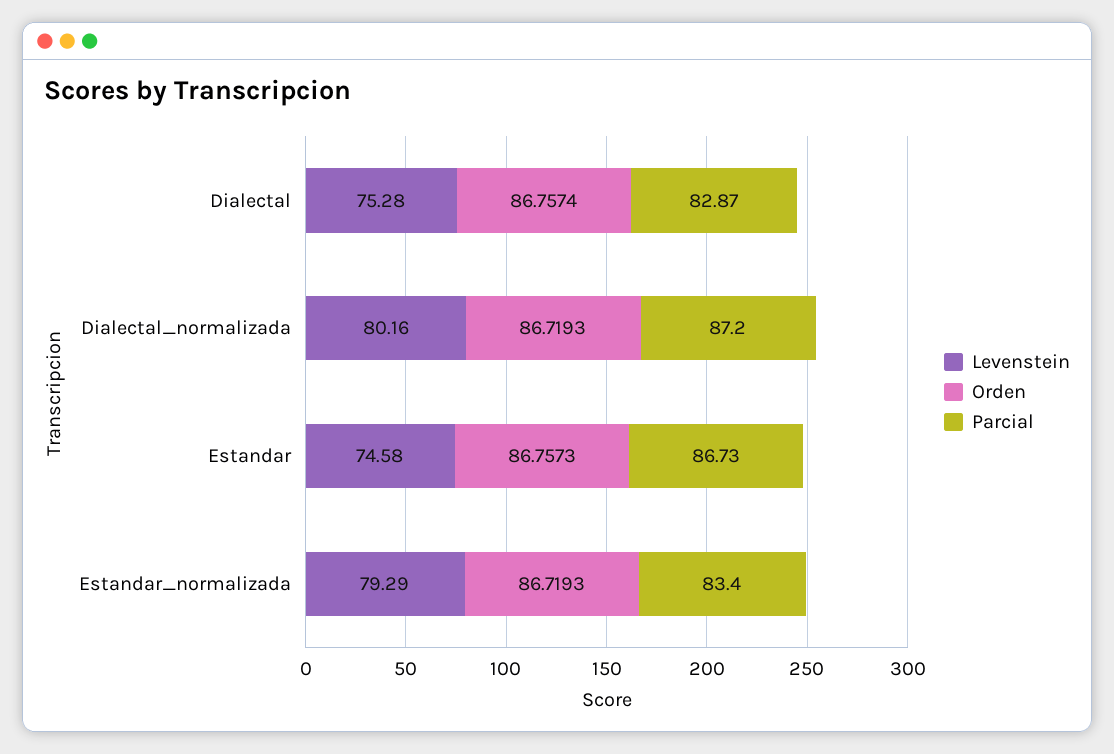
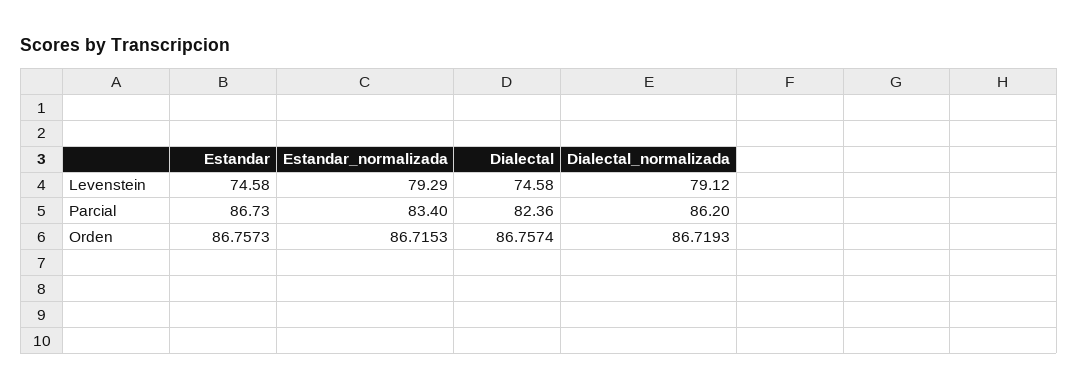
Levenstein, Dialectal: 75.28 -> 74.58
Parcial, Dialectal: 82.87 -> 82.36
Levenstein, Dialectal_normalizada: 80.16 -> 79.12
Parcial, Dialectal_normalizada: 87.2 -> 86.2
Orden, Estandar_normalizada: 86.7193 -> 86.7153

